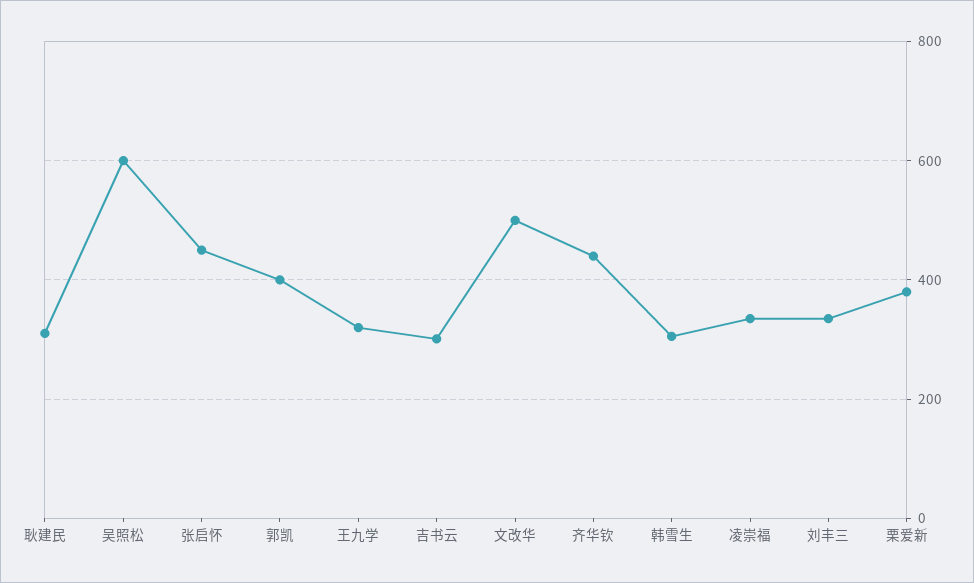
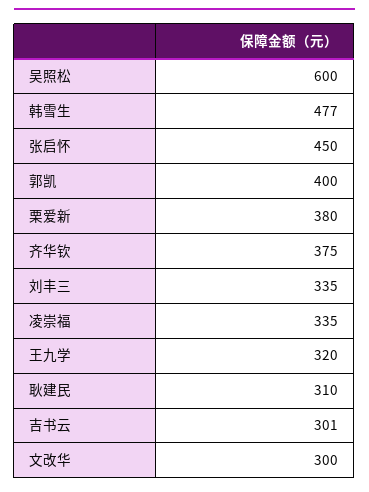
文改华: 500 -> 300
齐华钦: 440 -> 375
韩雪生: 300 -> 477

